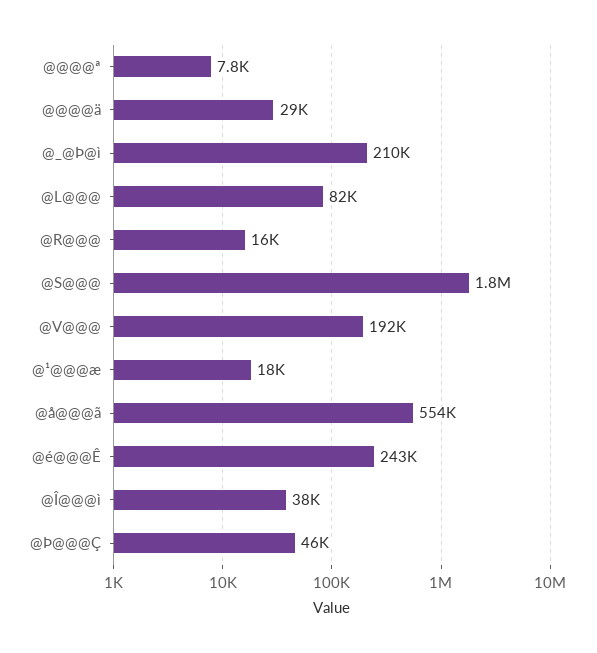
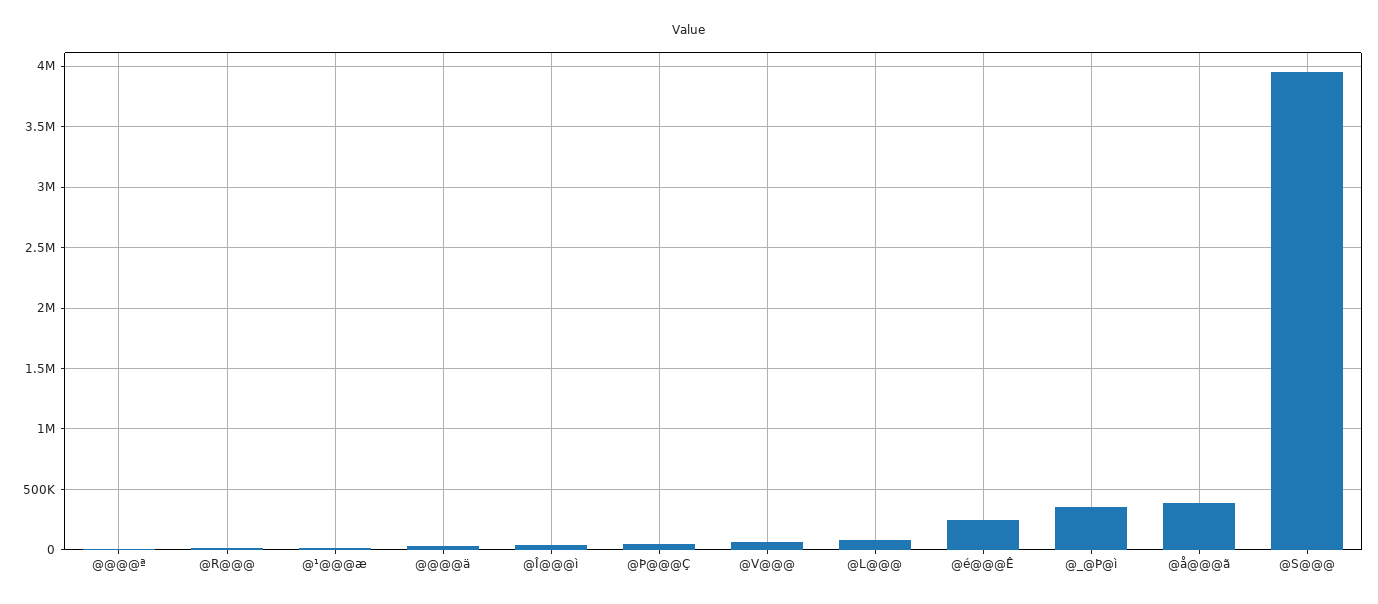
@_@Þ@ì: 210000 -> 350000
@S@@@: 1800000 -> 3950000
@V@@@: 192000 -> 50000
@å@@@ã: 554000 -> 400000

